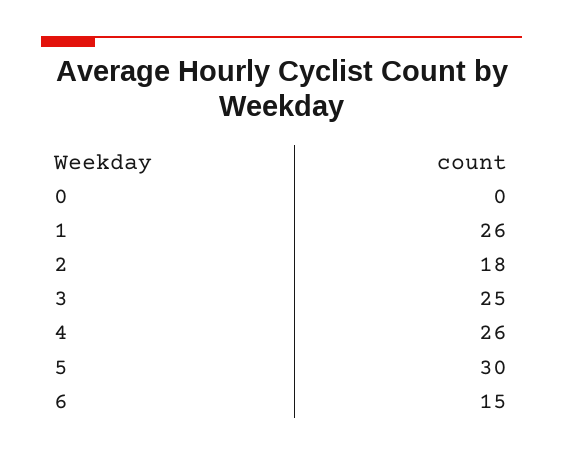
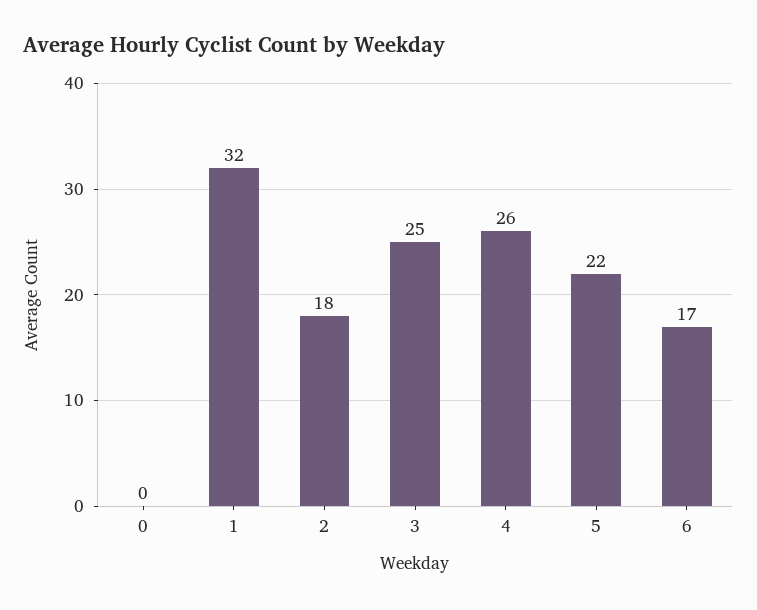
1: 26 -> 32
5: 30 -> 22
6: 15 -> 17

